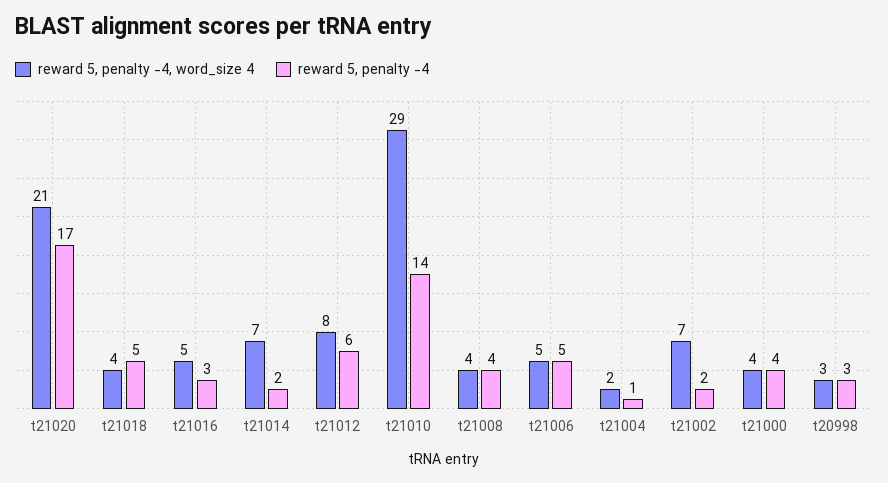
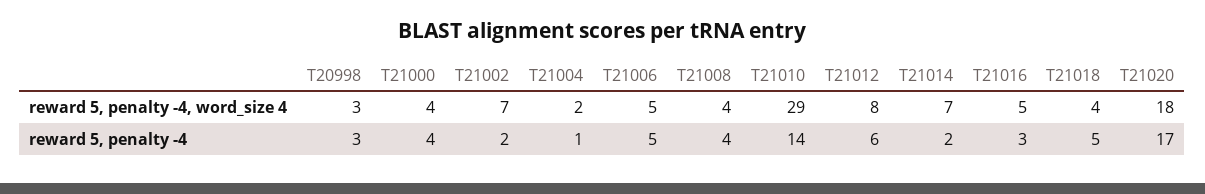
reward 5, penalty -4, word_size 4, t21020: 21 -> 18

